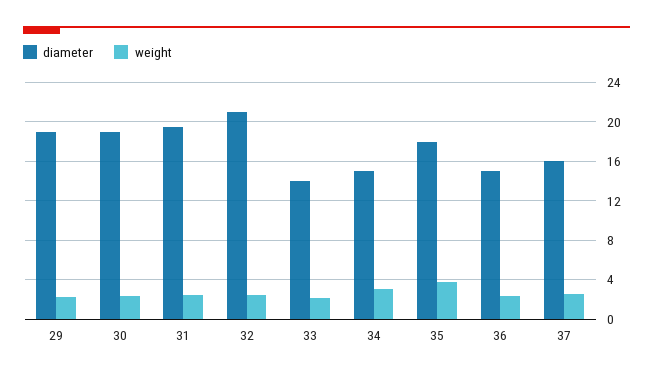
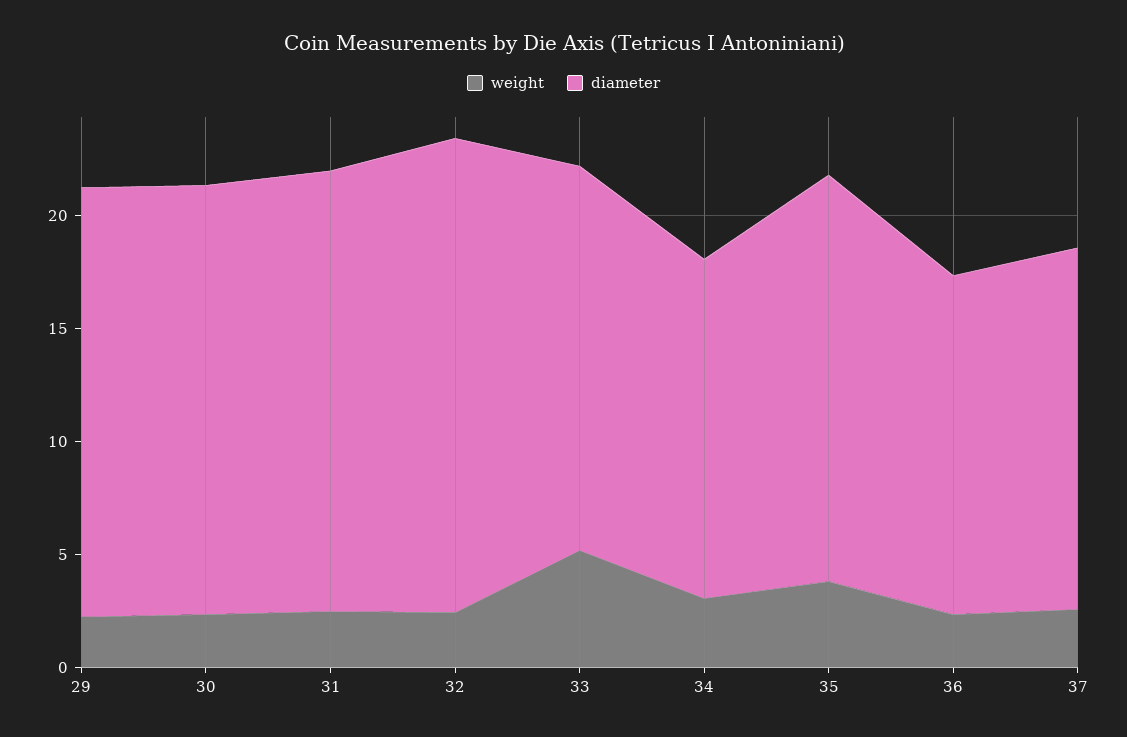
diameter, 33: 14 -> 17
weight, 33: 2 -> 5

